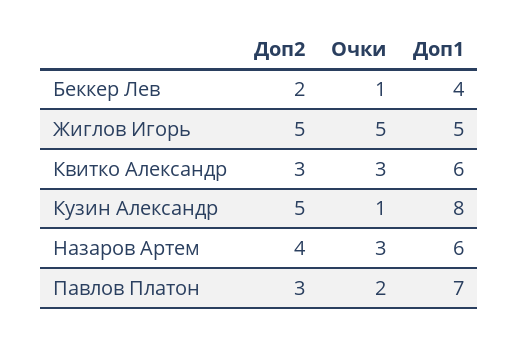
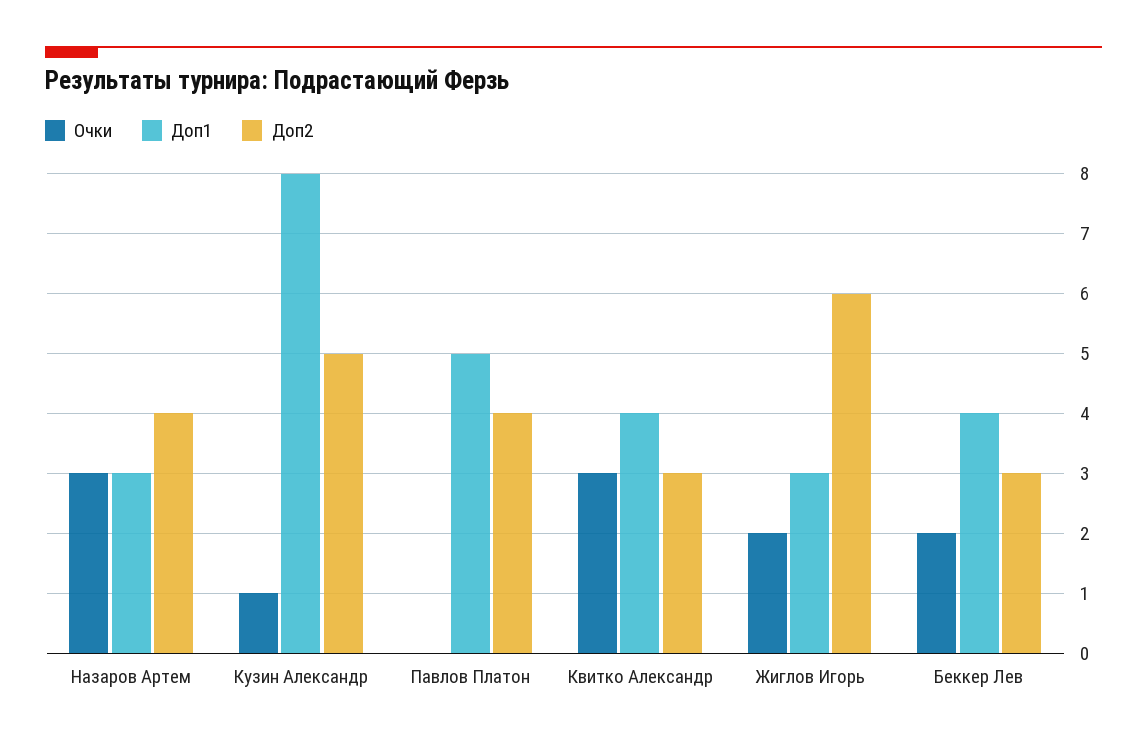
Доп2, Беккер Лев: 2 -> 3
Очки, Беккер Лев: 1 -> 2
Доп2, Жиглов Игорь: 5 -> 6
Очки, Жиглов Игорь: 5 -> 2
Доп1, Жиглов Игорь: 5 -> 3
Доп1, Квитко Александр: 6 -> 4
Доп1, Назаров Артем: 6 -> 3
Доп2, Павлов Платон: 3 -> 4
Очки, Павлов Платон: 2 -> 0
Доп1, Павлов Платон: 7 -> 5

